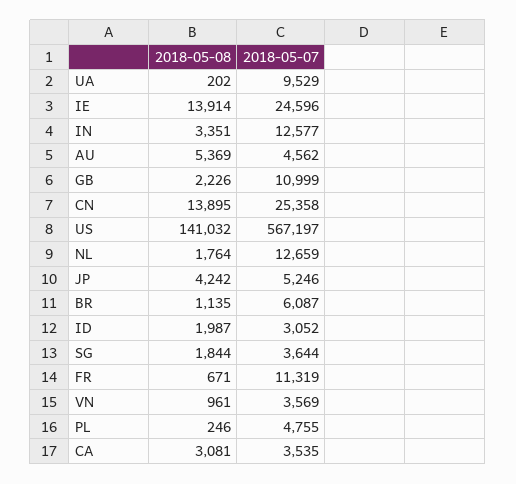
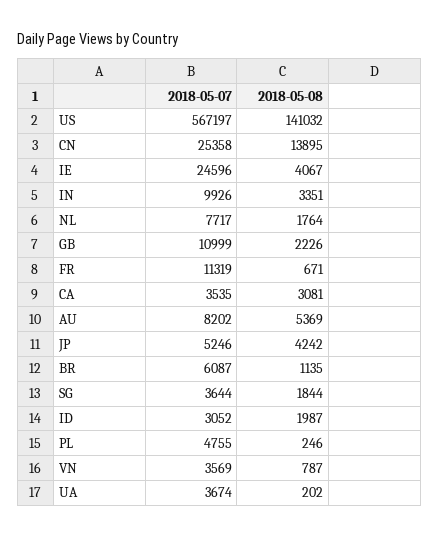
2018-05-07, UA: 9529 -> 3674
2018-05-08, IE: 13914 -> 4067
2018-05-07, IN: 12577 -> 9926
2018-05-07, AU: 4562 -> 8202
2018-05-07, NL: 12659 -> 7717
2018-05-08, VN: 961 -> 787

